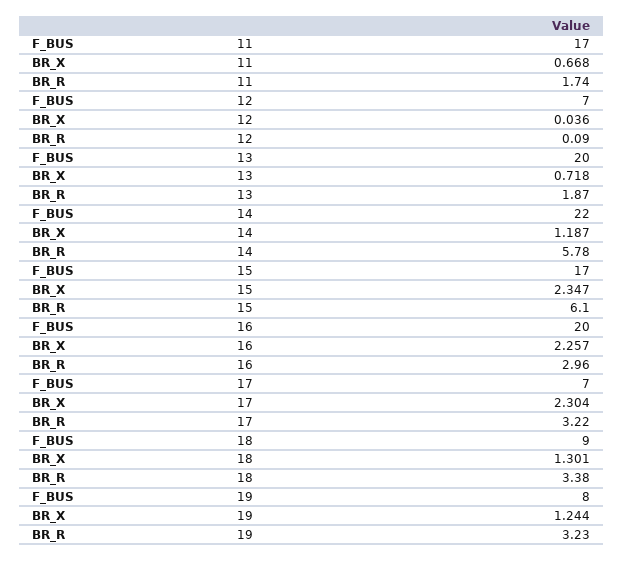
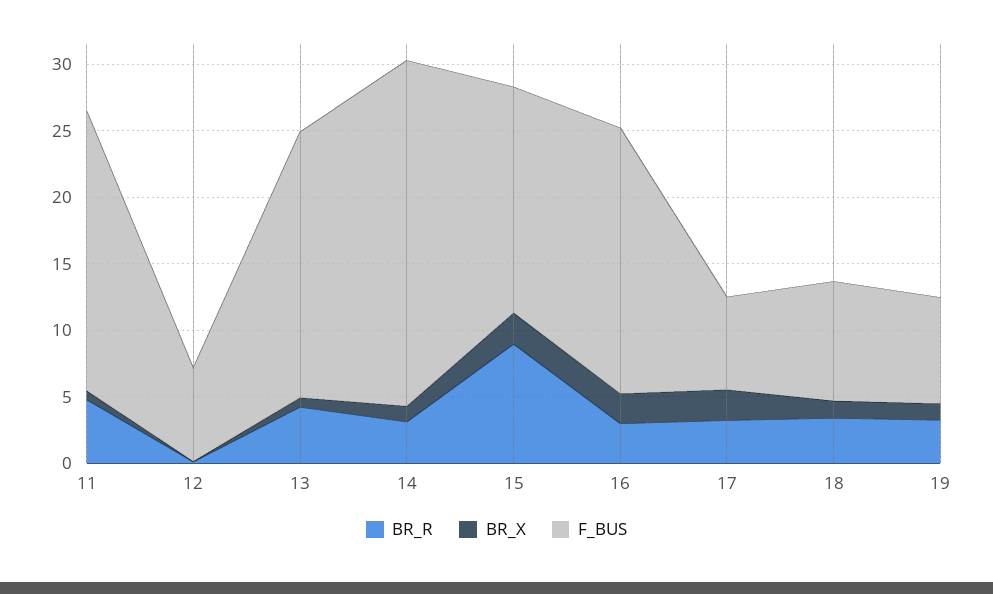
F_BUS, 11: 17 -> 21
BR_R, 11: 1.74 -> 5
BR_R, 13: 1.87 -> 4
F_BUS, 14: 22 -> 26
BR_R, 14: 5.78 -> 3
BR_R, 15: 6.1 -> 9

